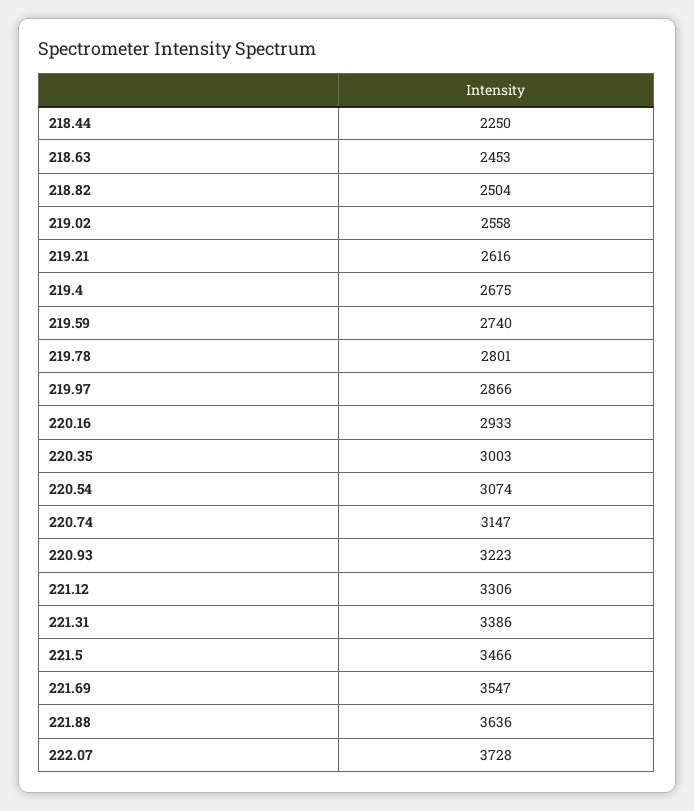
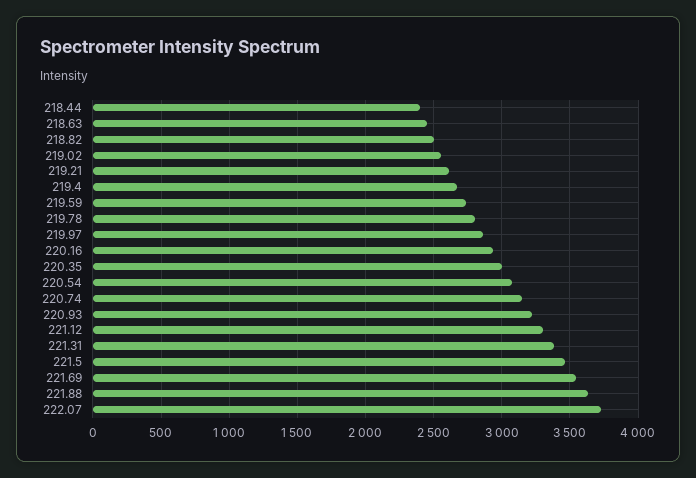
218.44: 2250 -> 2400

